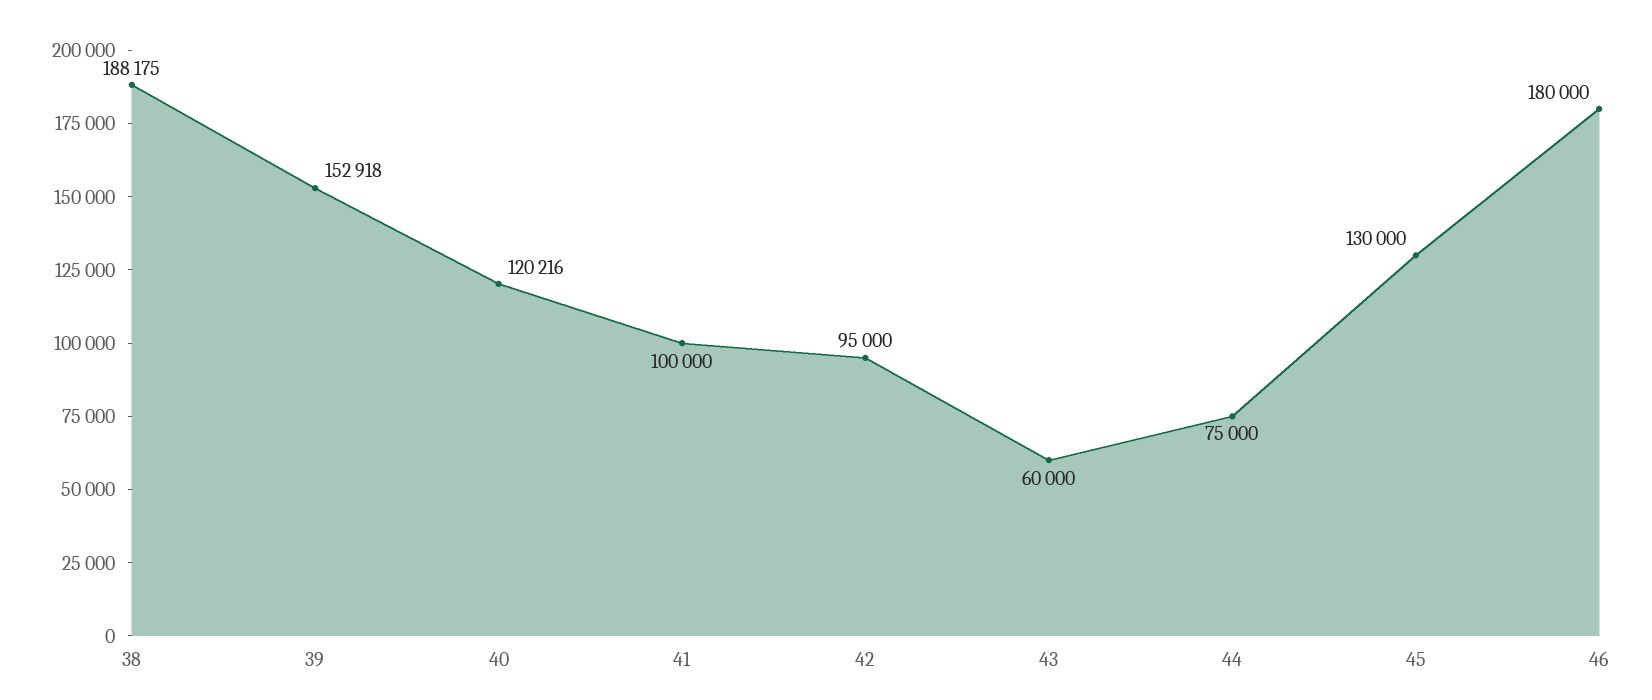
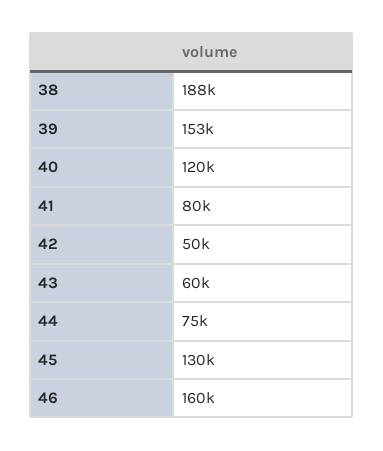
41: 100000 -> 80000
42: 95000 -> 50000
46: 180000 -> 160000

